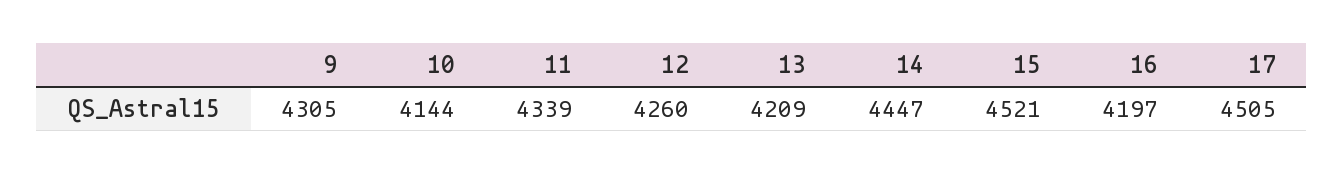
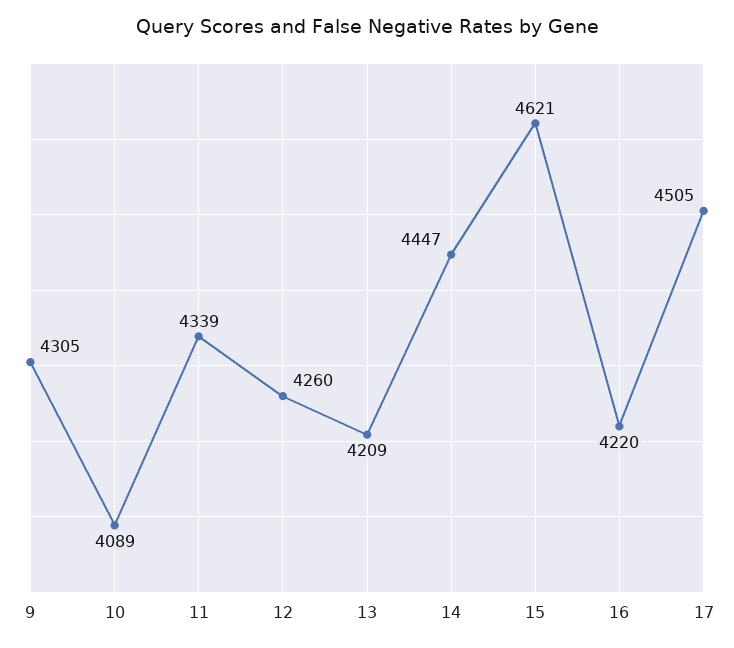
10: 4144 -> 4089
15: 4521 -> 4621
16: 4197 -> 4220

